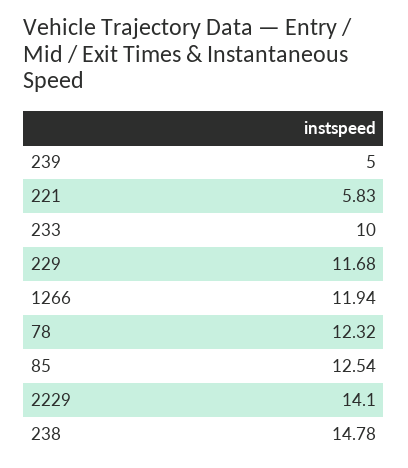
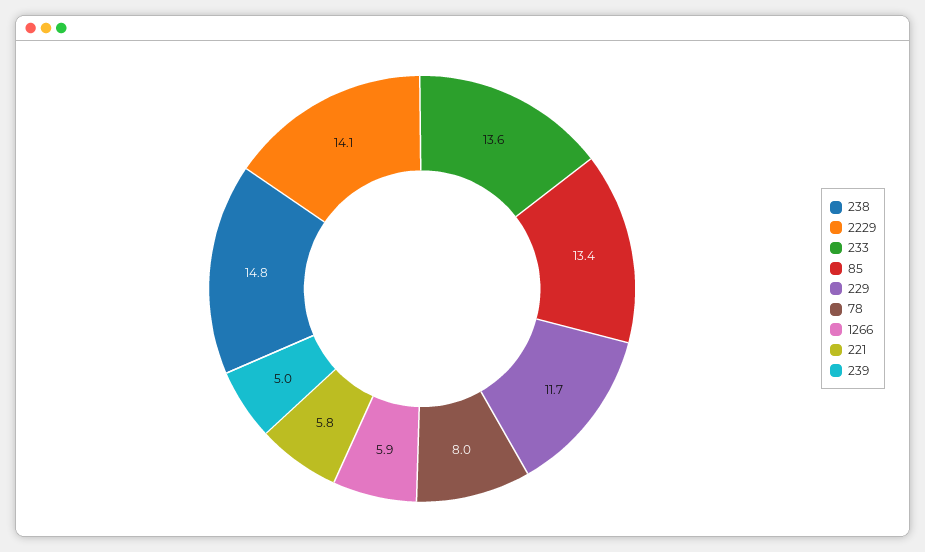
233: 10 -> 13.6
1266: 11.94 -> 5.9
78: 12.32 -> 8
85: 12.54 -> 13.4

